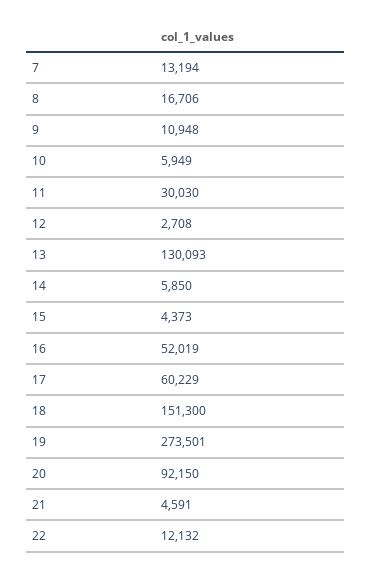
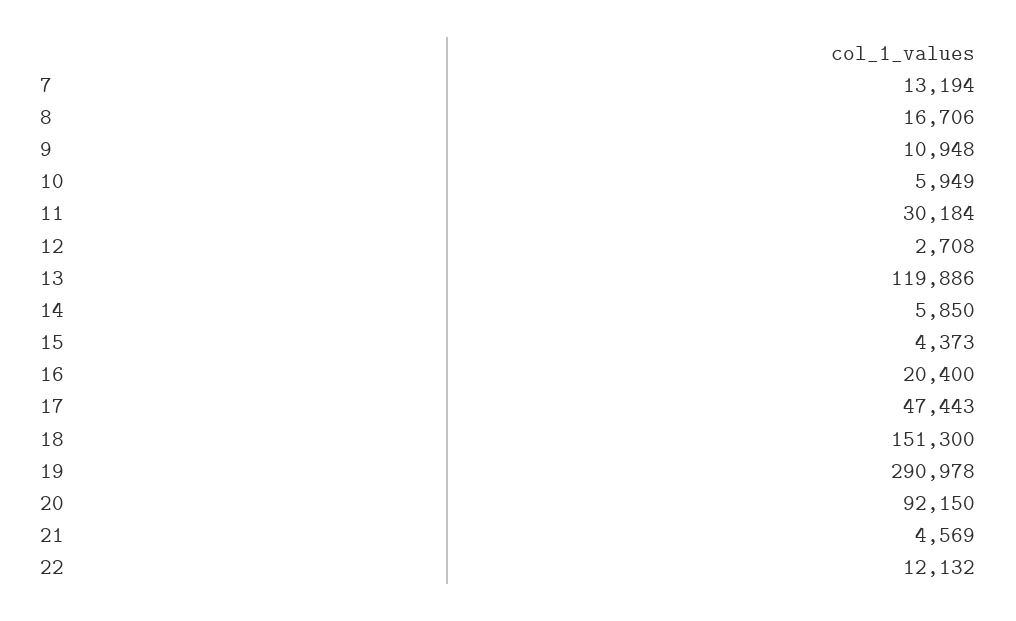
11: 30030 -> 30184
13: 130093 -> 119886
16: 52019 -> 20400
17: 60229 -> 47443
19: 273501 -> 290978
21: 4591 -> 4569

